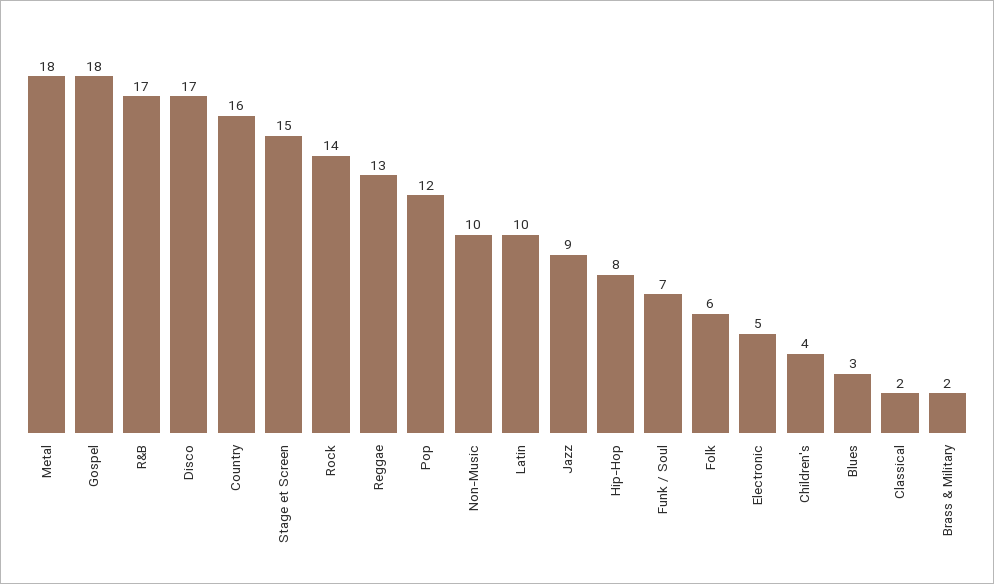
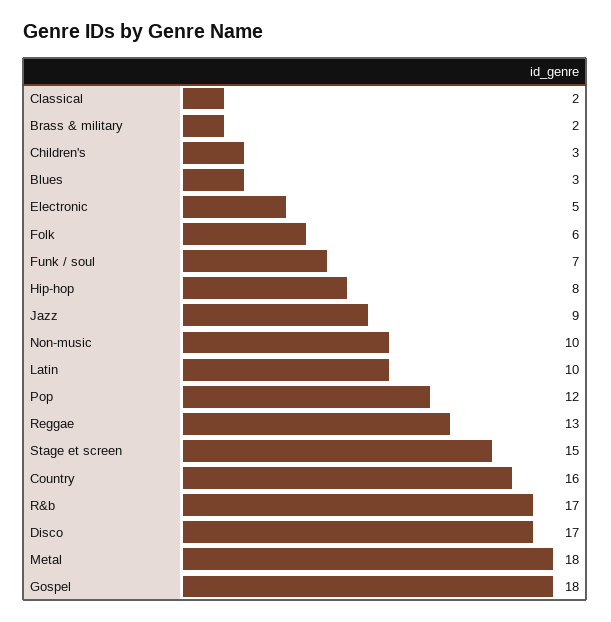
Rock: 14 -> none
Children's: 4 -> 3

